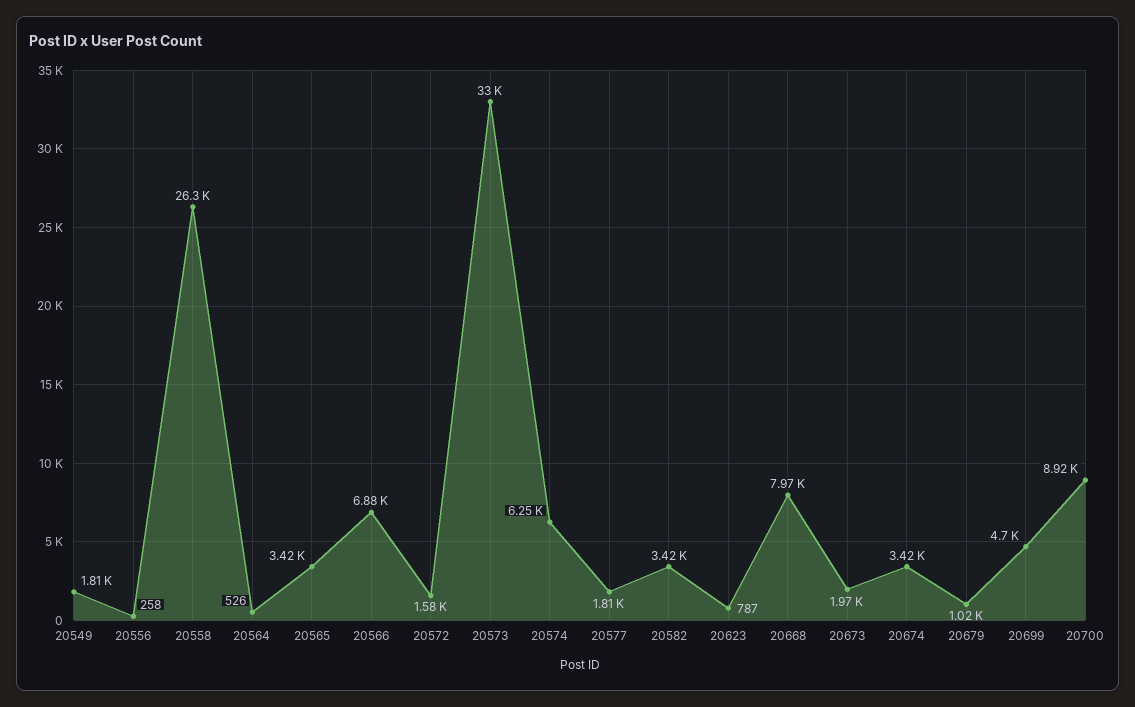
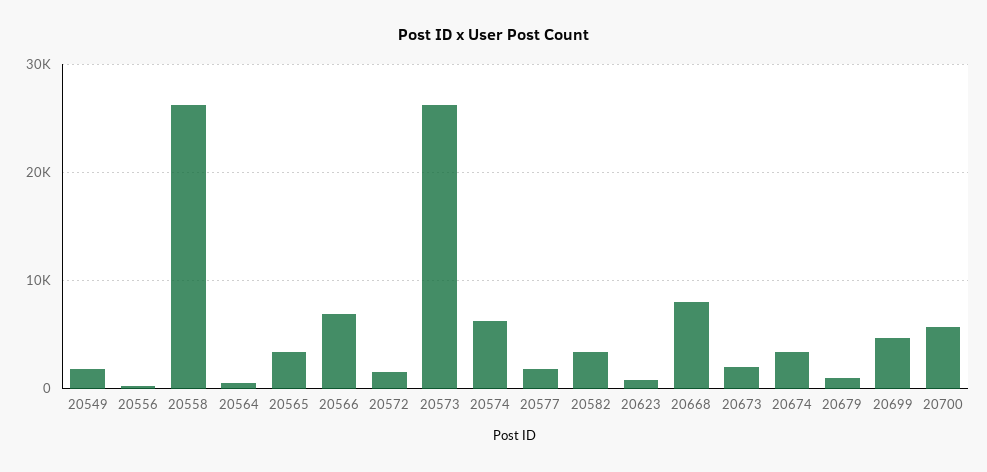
20573: 33000 -> 26000
20700: 8920 -> 6000

